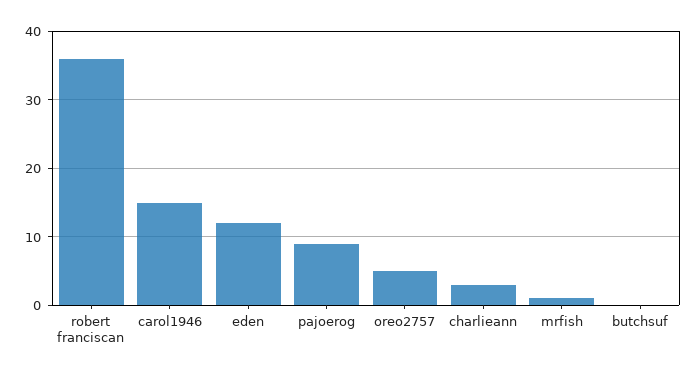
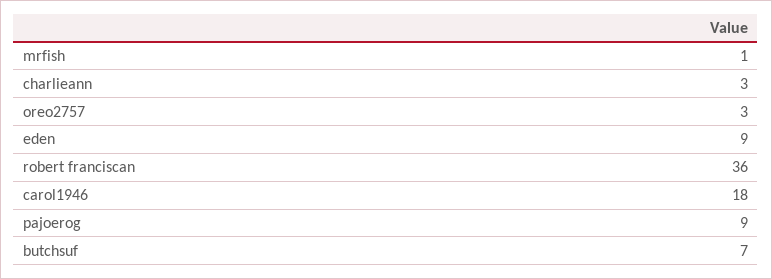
carol1946: 15 -> 18
eden: 12 -> 9
oreo2757: 5 -> 3
butchsuf: 0 -> 7

